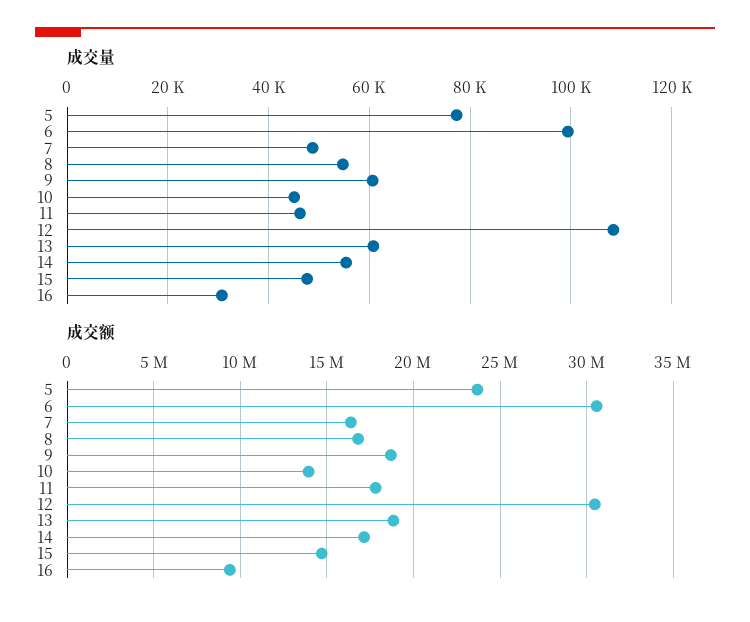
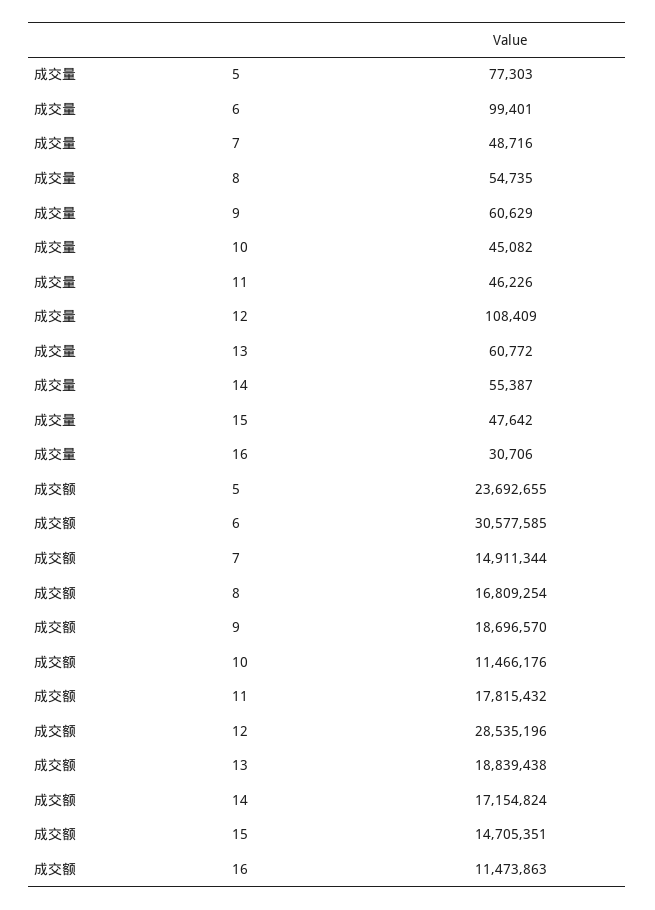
成交额, 7: 16500000 -> 14911344
成交额, 10: 14000000 -> 11466176
成交额, 12: 30500000 -> 28535196
成交额, 16: 9500000 -> 11473863

